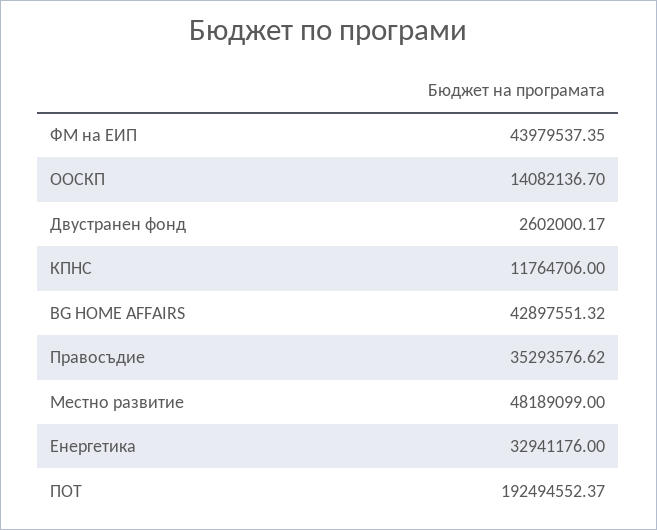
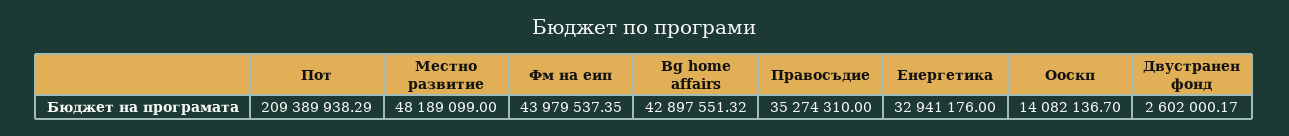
КПНС: 11764706 -> none
Правосъдие: 35293576.62 -> 35274310
ПОТ: 192494552.37 -> 209389938.29

